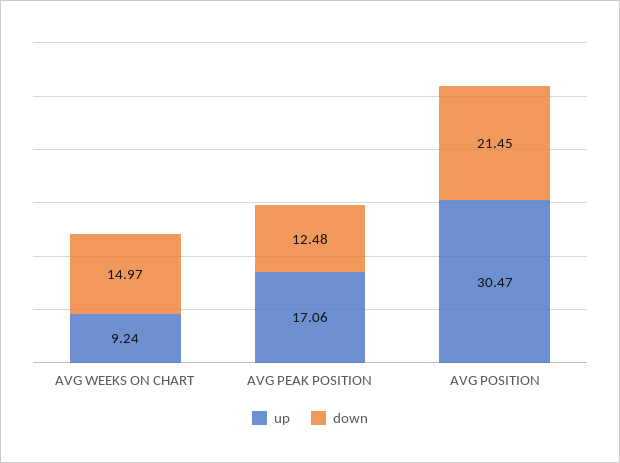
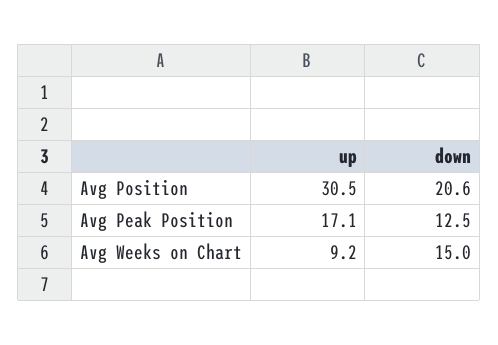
down, AVG POSITION: 21.45 -> 20.6

